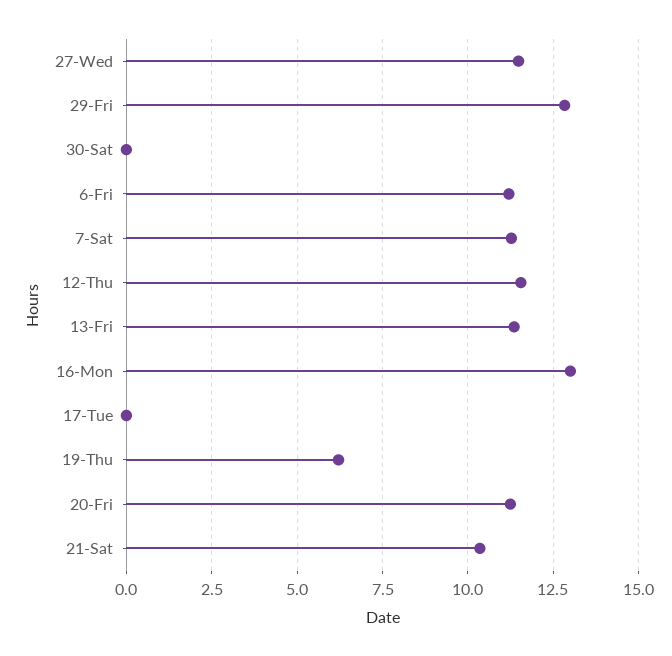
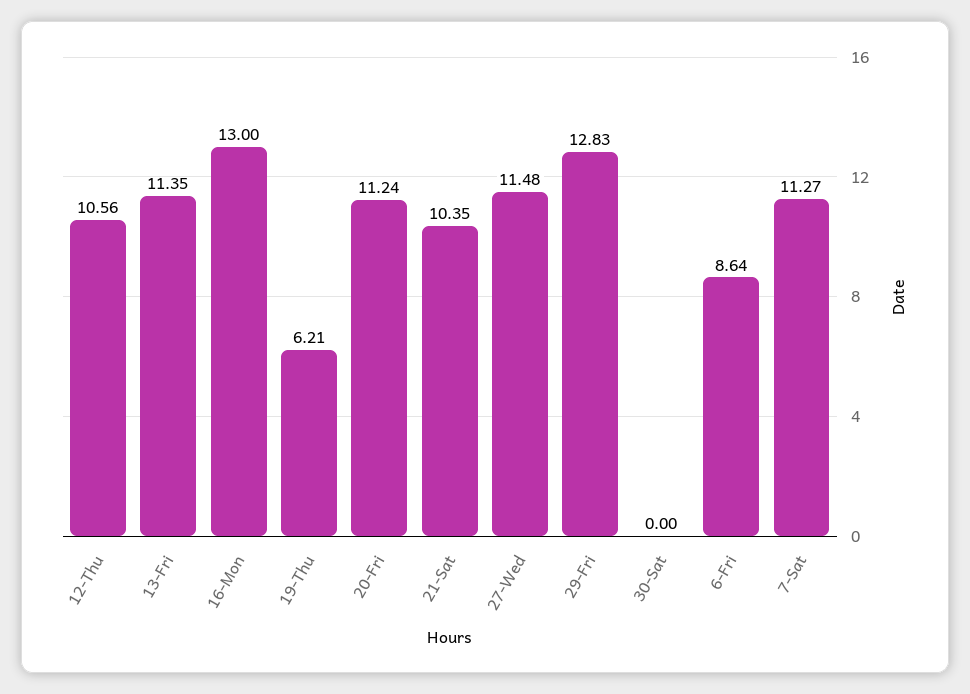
6-Fri: 11.25 -> 8.64
12-Thu: 11.5 -> 10.56
17-Tue: 0 -> none

